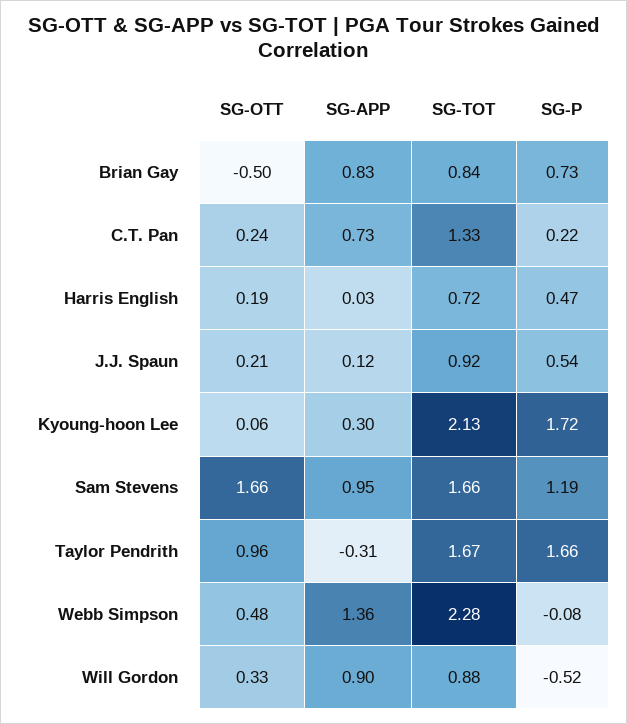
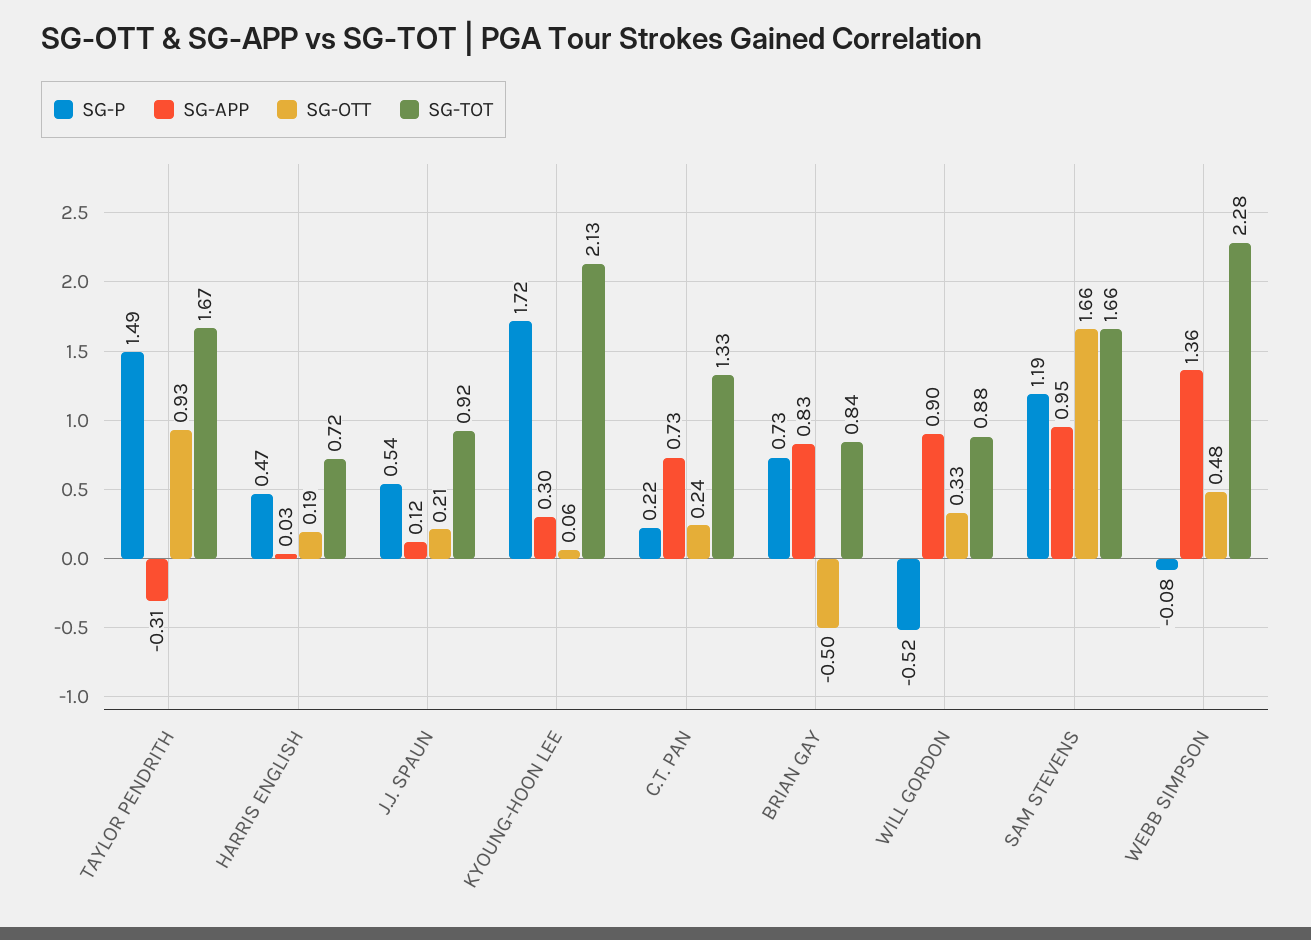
SG-OTT, Taylor Pendrith: 0.96 -> 0.93
SG-P, Taylor Pendrith: 1.66 -> 1.49

